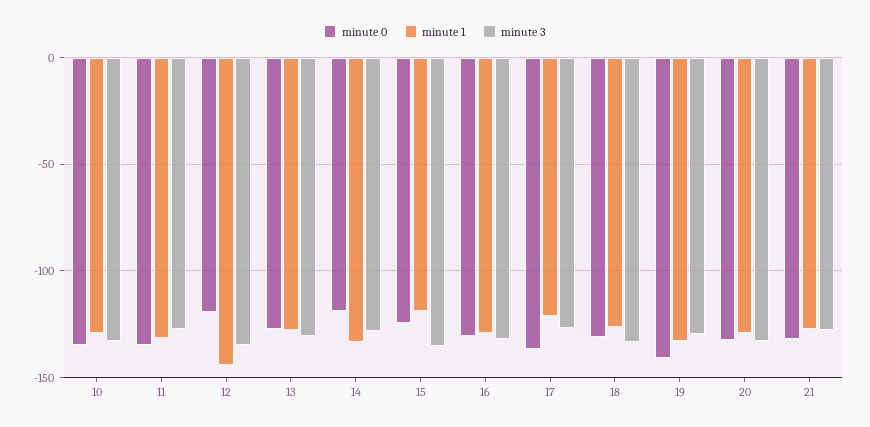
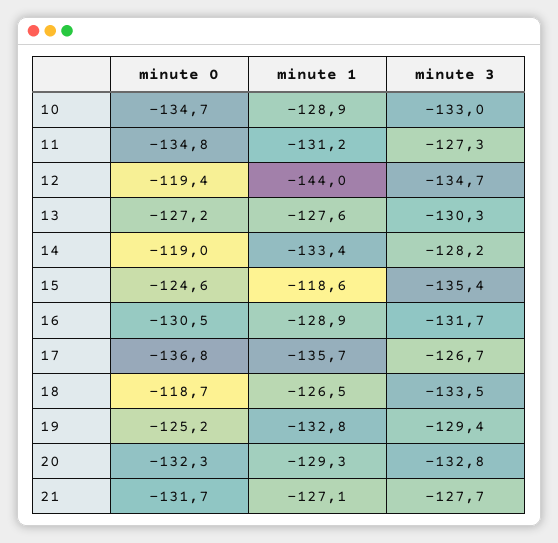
minute 1, 17: -120 -> -135.7
minute 0, 18: -130 -> -118.7
minute 0, 19: -140 -> -125.2

